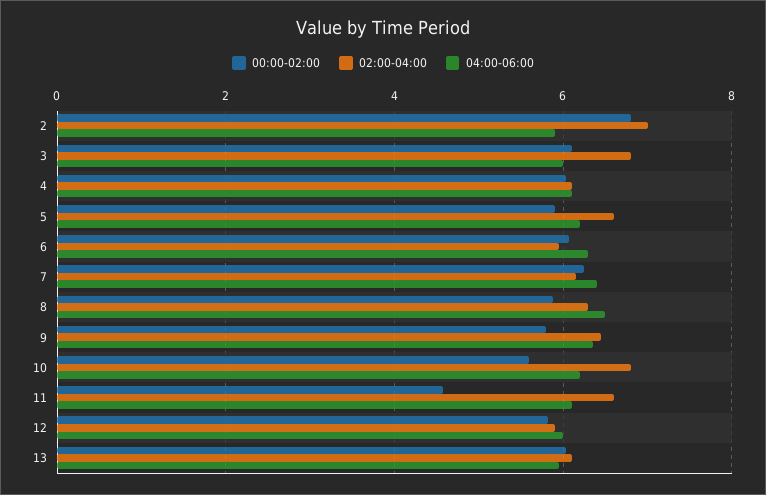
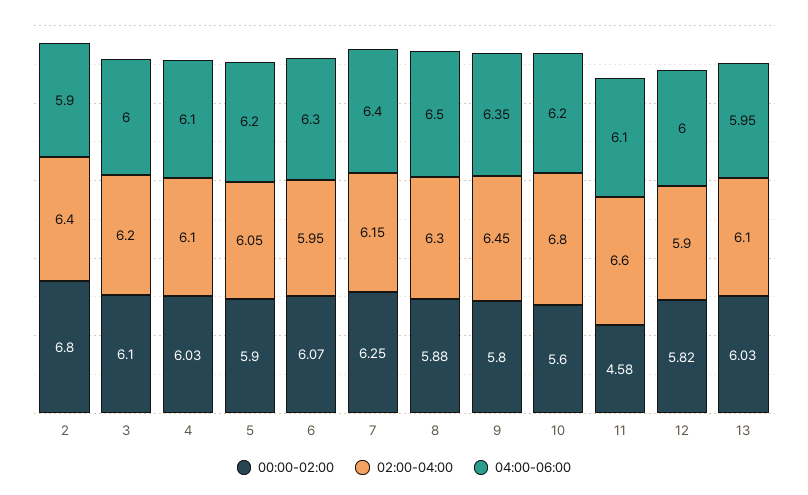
02:00-04:00, 2: 7 -> 6.4
02:00-04:00, 3: 6.8 -> 6.2
02:00-04:00, 5: 6.6 -> 6.05

